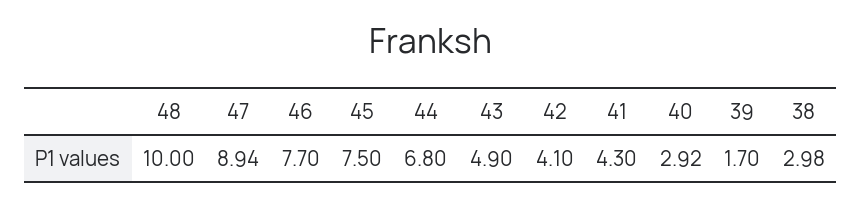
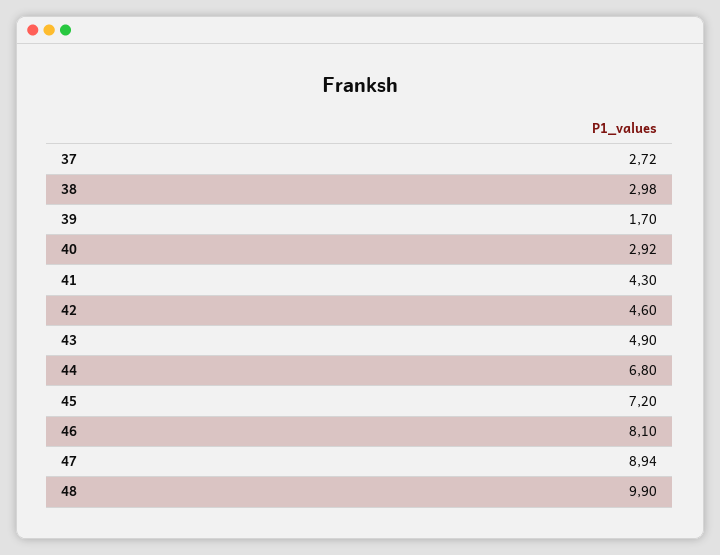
48: 10 -> 9.9
46: 7.7 -> 8.1
45: 7.5 -> 7.2
42: 4.1 -> 4.6
37: none -> 2.72

